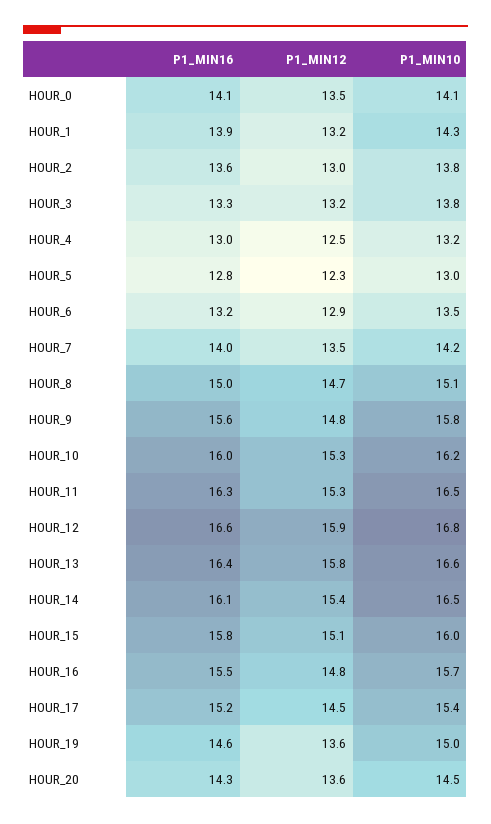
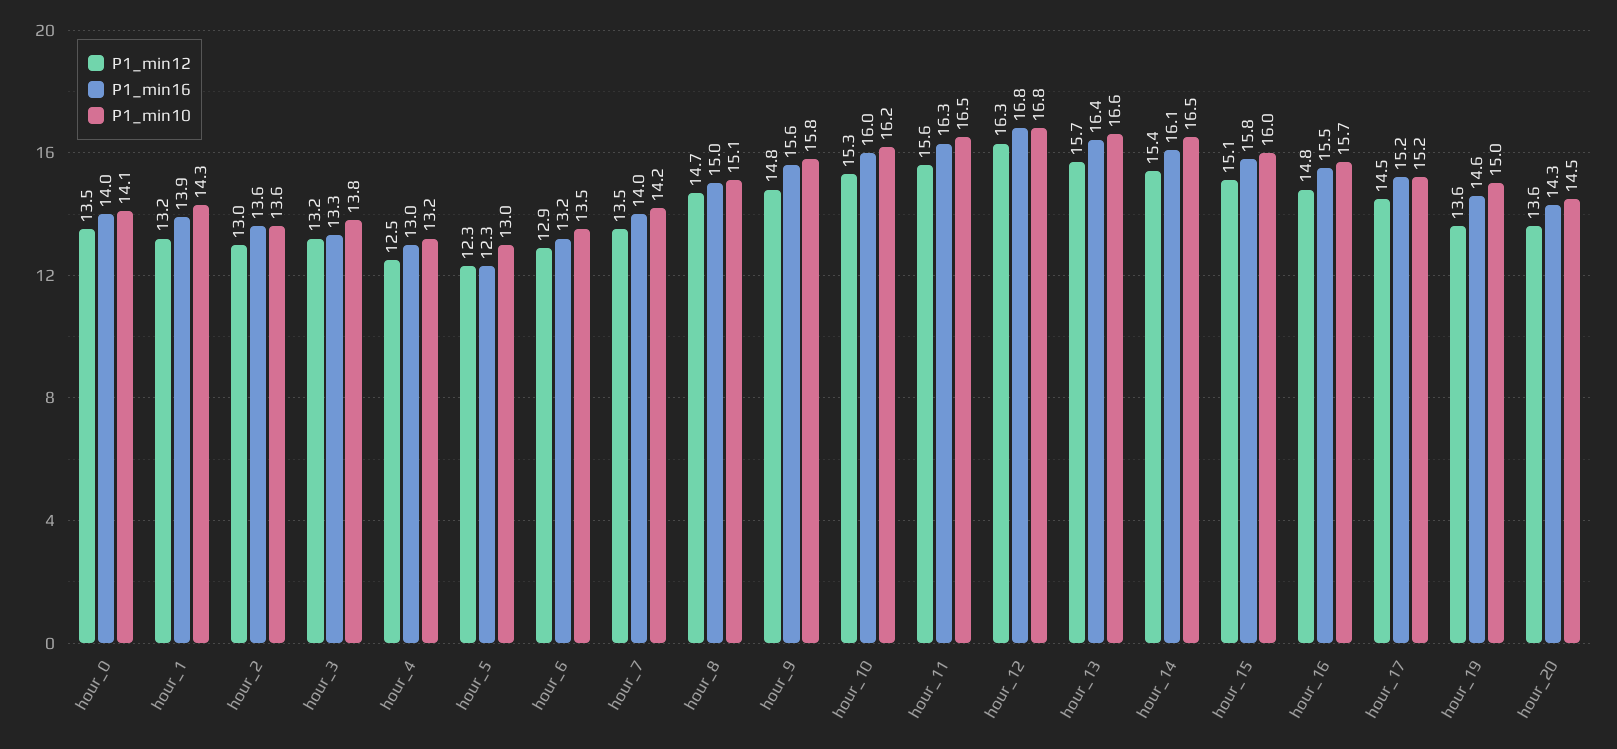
P1_MIN16, HOUR_0: 14.1 -> 14
P1_MIN10, HOUR_2: 13.8 -> 13.6
P1_MIN16, HOUR_5: 12.8 -> 12.3
P1_MIN12, HOUR_11: 15.3 -> 15.6
P1_MIN16, HOUR_12: 16.6 -> 16.8
P1_MIN12, HOUR_12: 15.9 -> 16.3
P1_MIN12, HOUR_13: 15.8 -> 15.7
P1_MIN10, HOUR_17: 15.4 -> 15.2

